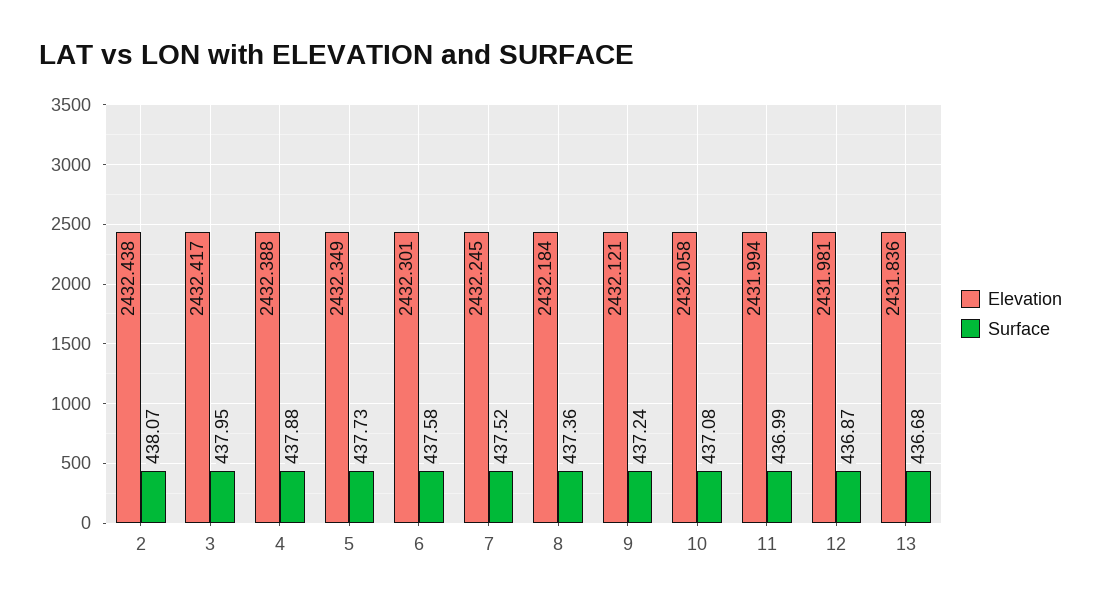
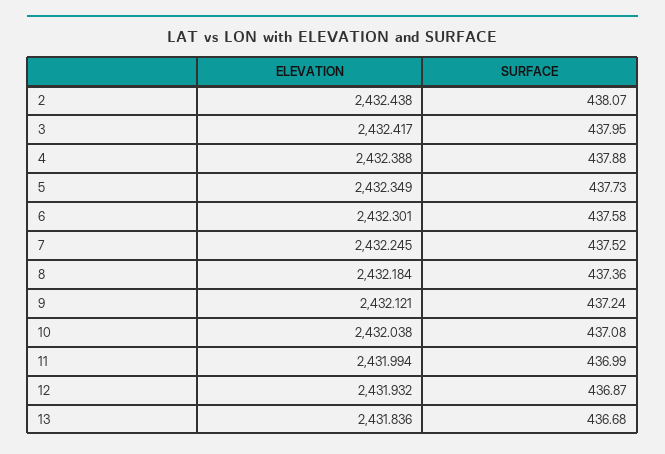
Elevation, 10: 2432.058 -> 2432.038
Elevation, 12: 2431.981 -> 2431.932

